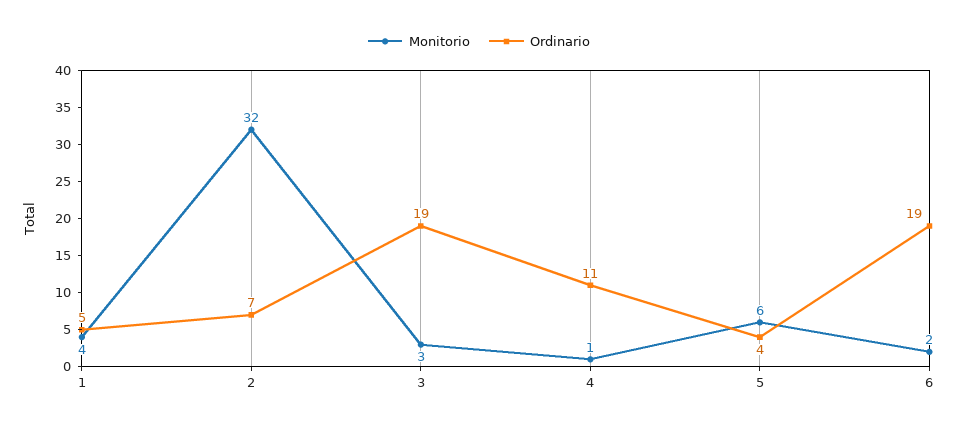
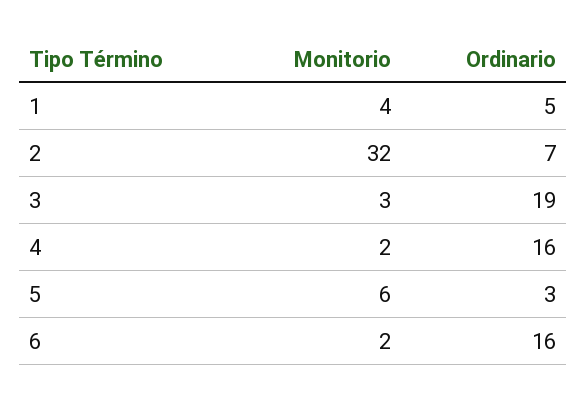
Monitorio, 4: 1 -> 2
Ordinario, 4: 11 -> 16
Ordinario, 5: 4 -> 3
Ordinario, 6: 19 -> 16

